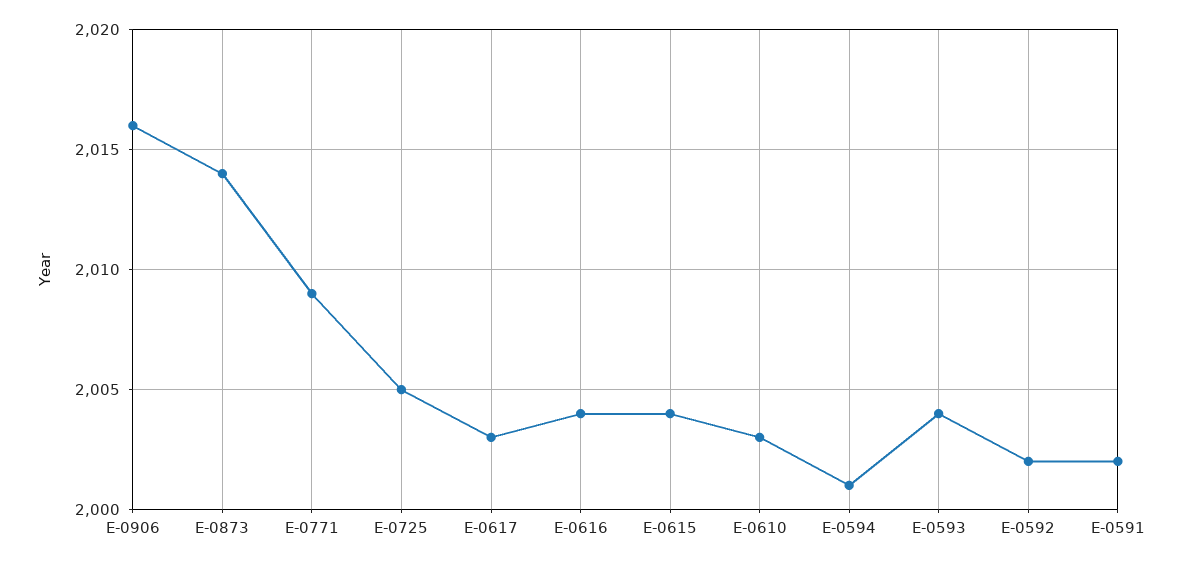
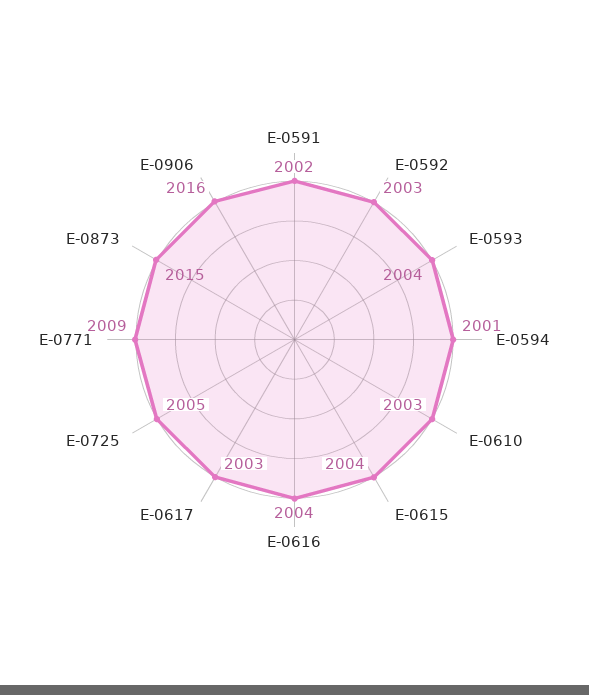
E-0873: 2014 -> 2015
E-0592: 2002 -> 2003

